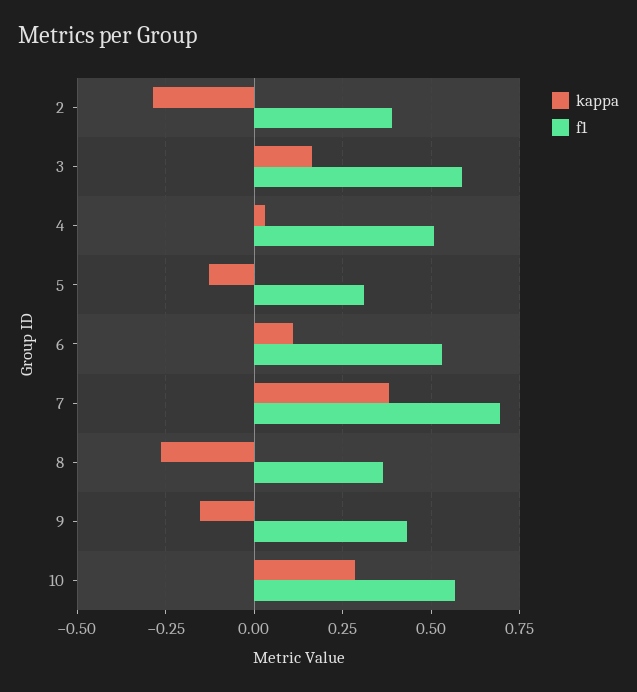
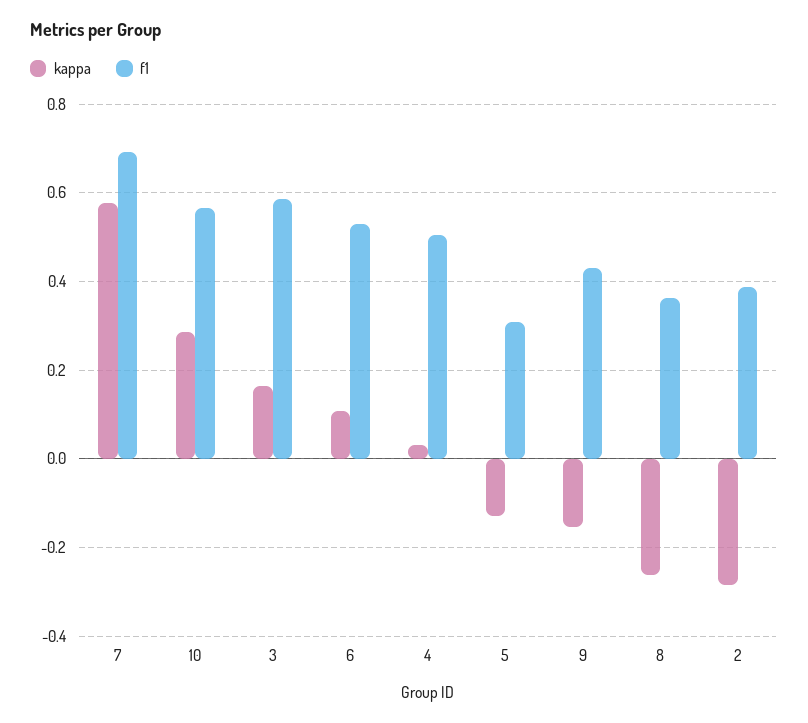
kappa, 7: 0.375 -> 0.58

